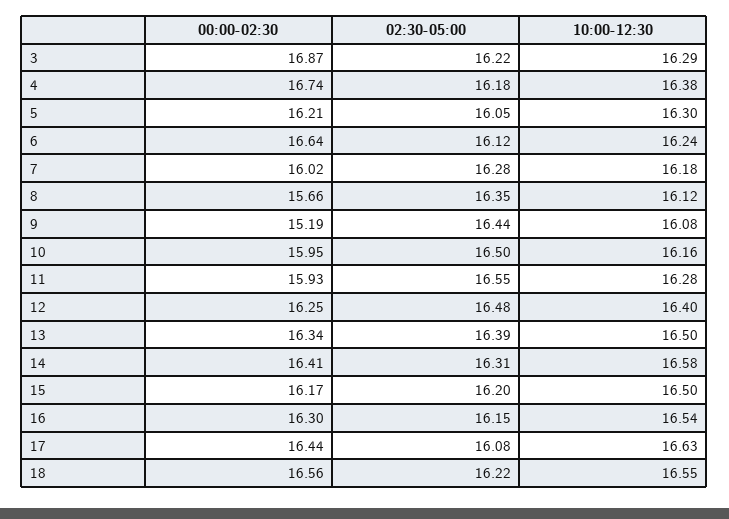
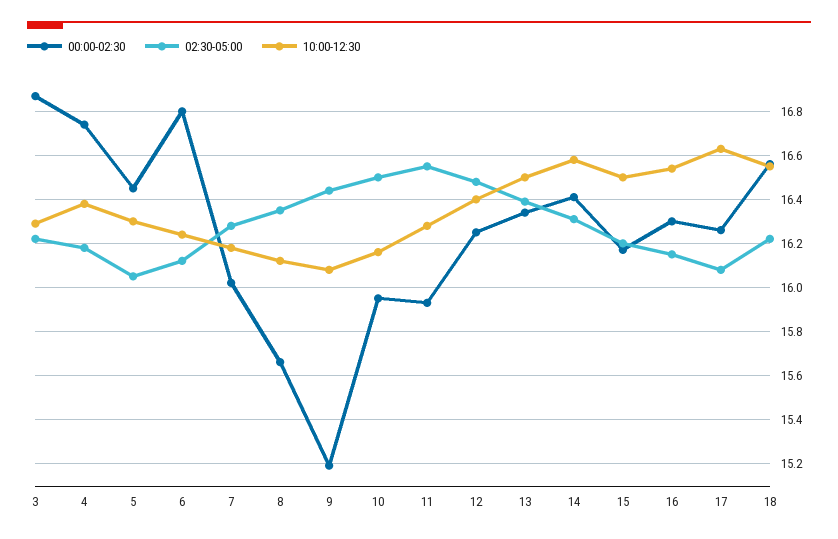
00:00-02:30, 5: 16.21 -> 16.45
00:00-02:30, 6: 16.64 -> 16.8
00:00-02:30, 17: 16.44 -> 16.25

